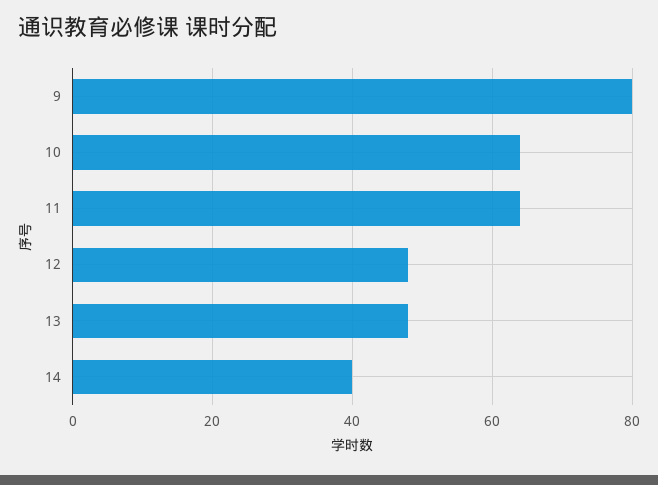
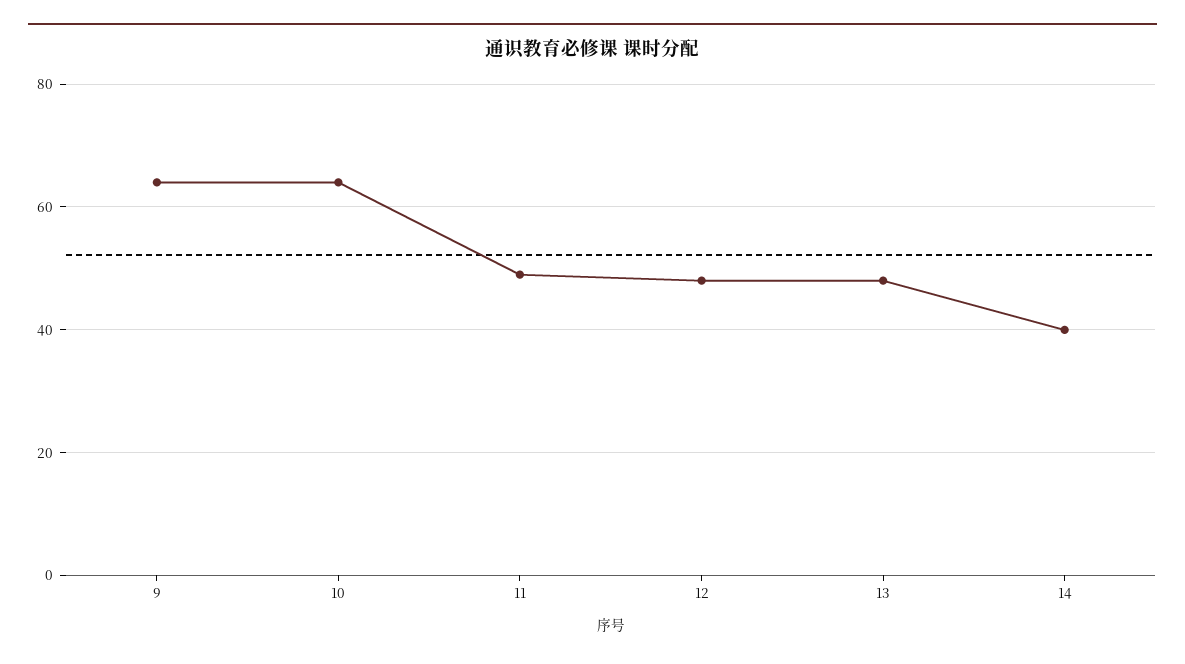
9: 80 -> 65
11: 65 -> 50

